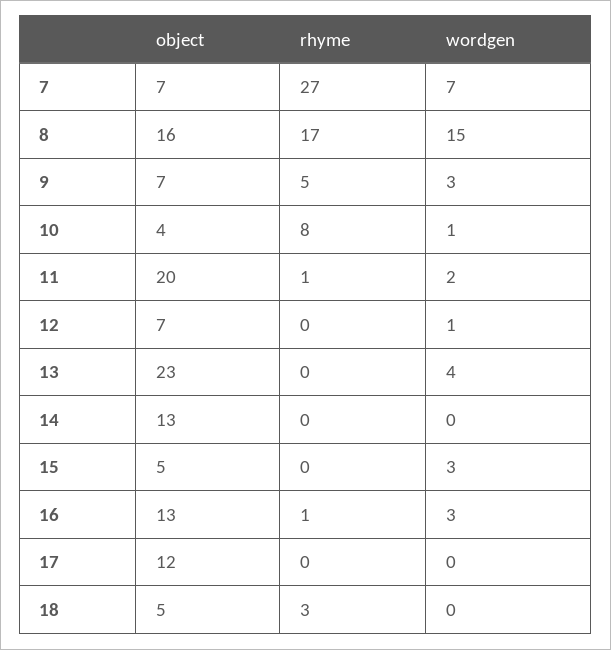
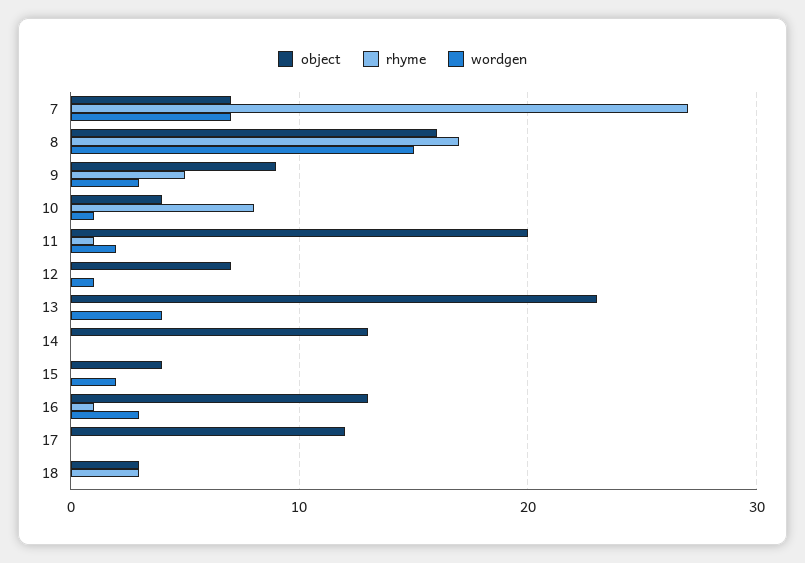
object, 9: 7 -> 9
object, 15: 5 -> 4
wordgen, 15: 3 -> 2
object, 18: 5 -> 3

